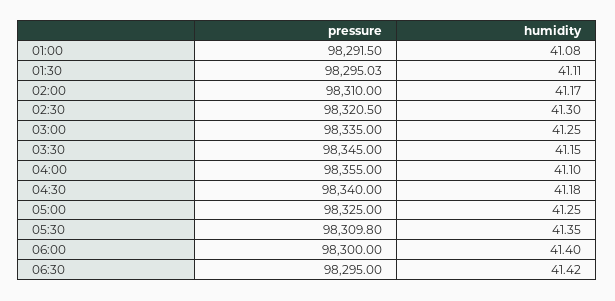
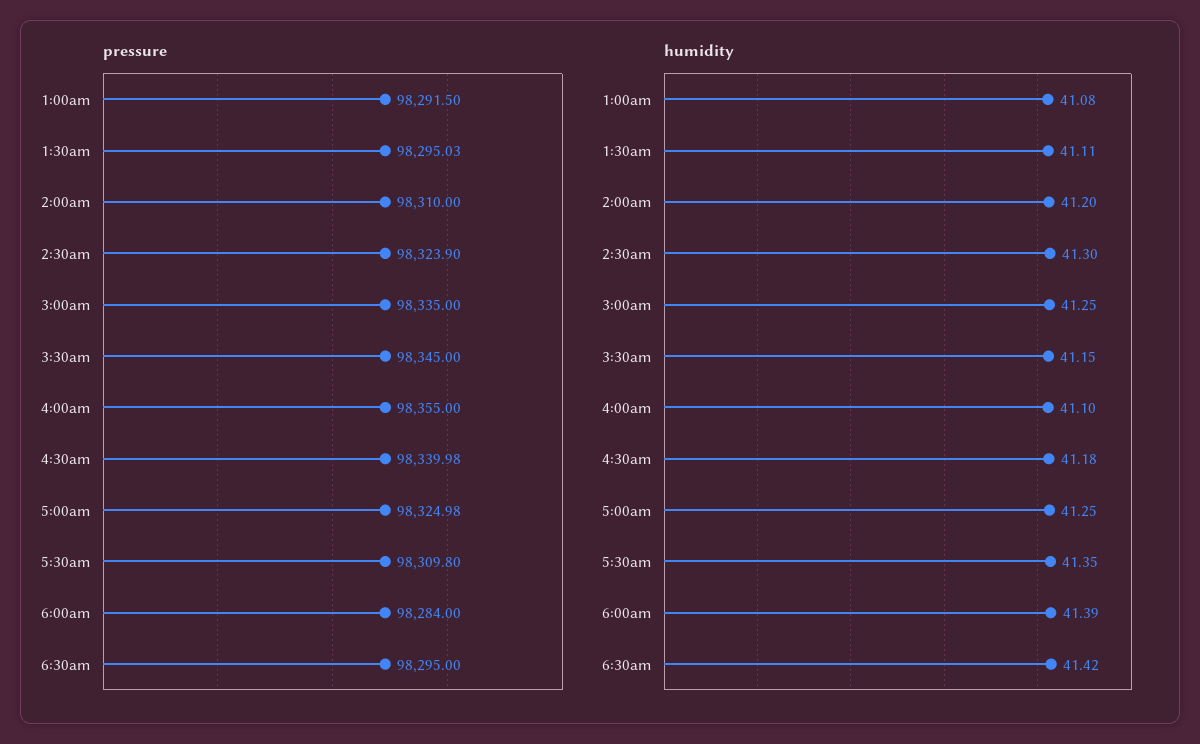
humidity, 02:00: 41.17 -> 41.2
pressure, 02:30: 98320.5 -> 98323.9
pressure, 04:30: 98340 -> 98339.98
pressure, 05:00: 98325 -> 98324.98
pressure, 06:00: 98300 -> 98284
humidity, 06:00: 41.4 -> 41.39

